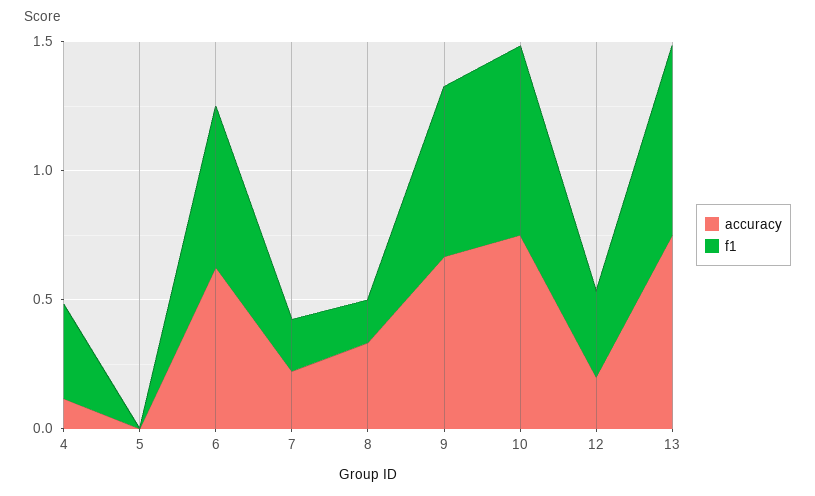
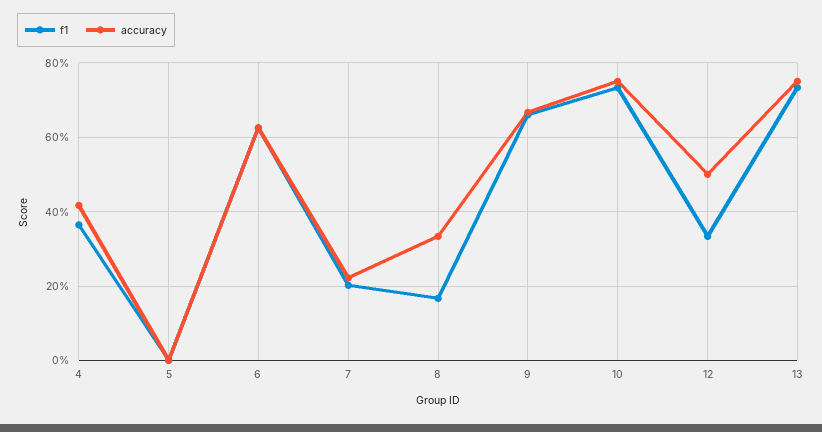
accuracy, 4: 0.1 -> 0.42
accuracy, 12: 0.2 -> 0.5

